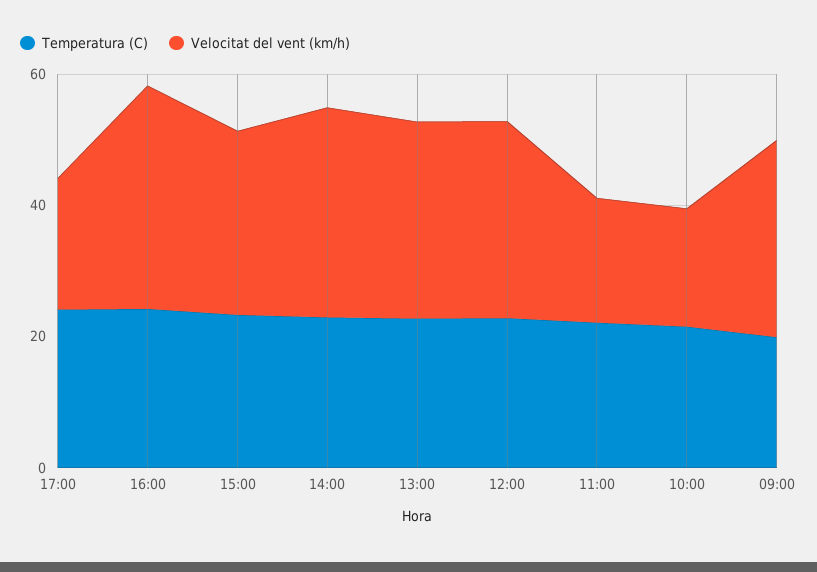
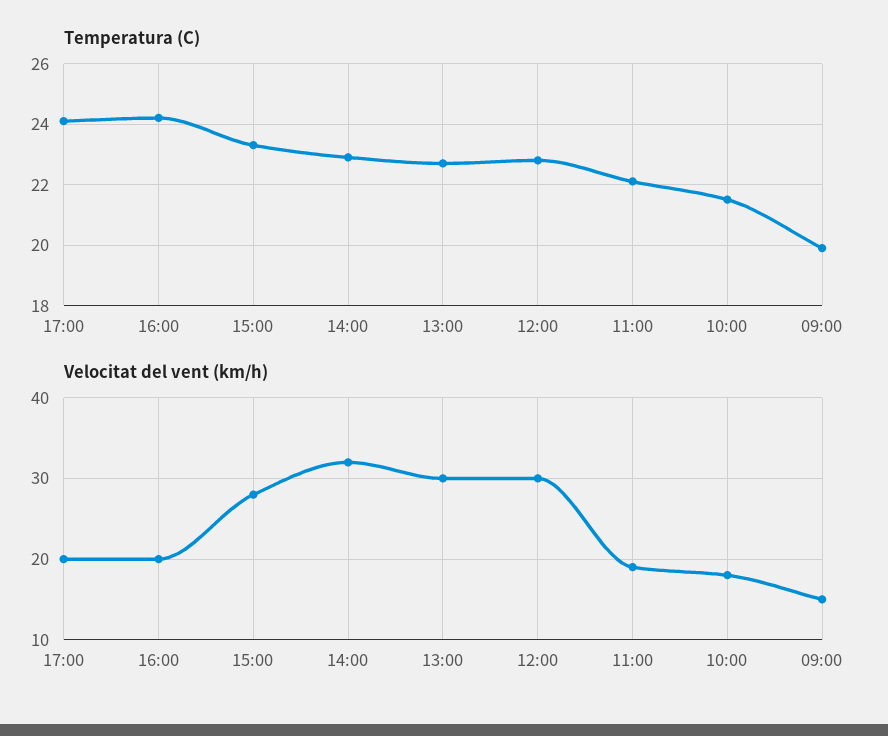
Velocitat del vent (km/h), 16:00: 35 -> 20
Velocitat del vent (km/h), 09:00: 30 -> 15

